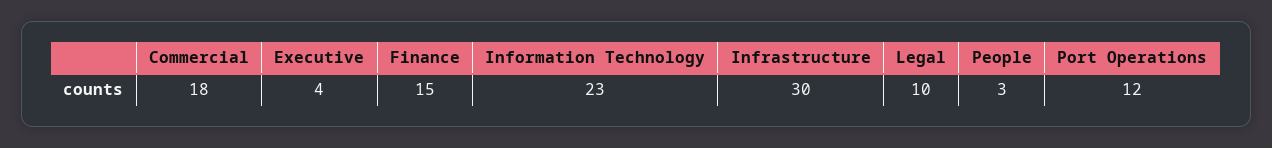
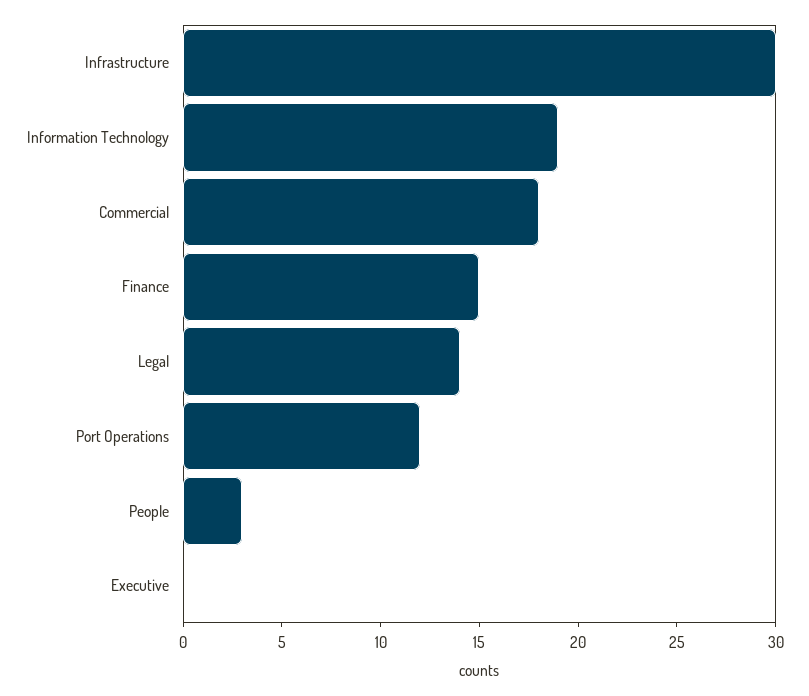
Executive: 4 -> 0
Information Technology: 23 -> 19
Legal: 10 -> 14

